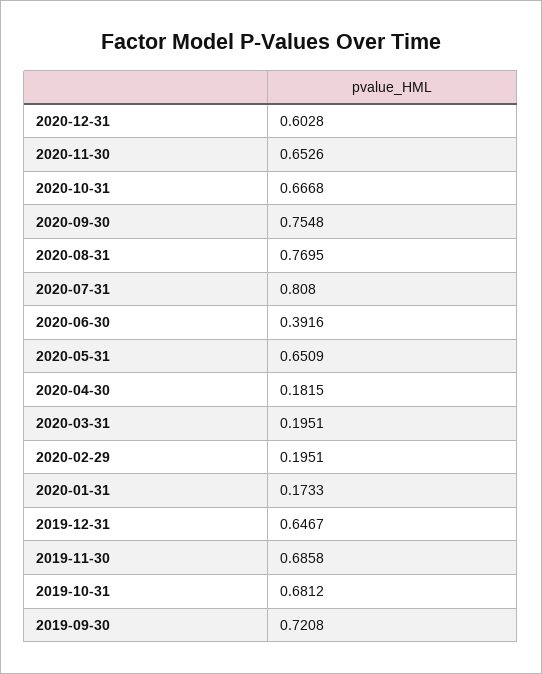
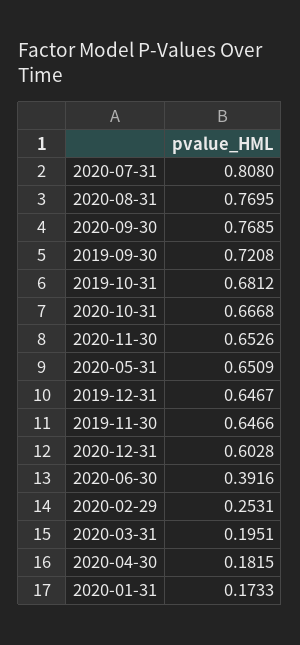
2020-09-30: 0.7548 -> 0.7685
2020-02-29: 0.1951 -> 0.2531
2019-11-30: 0.6858 -> 0.6466

